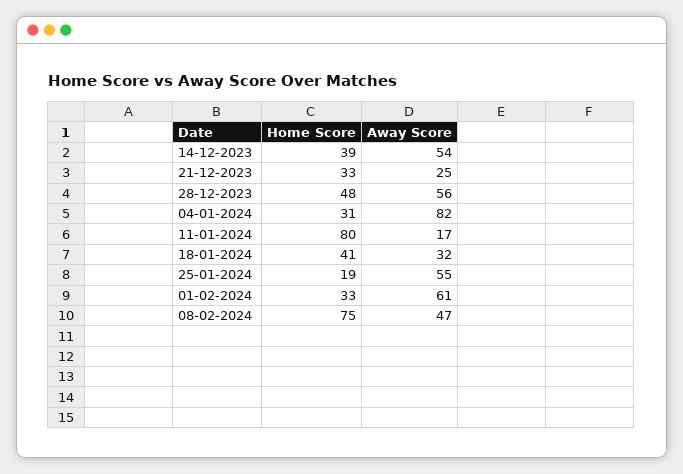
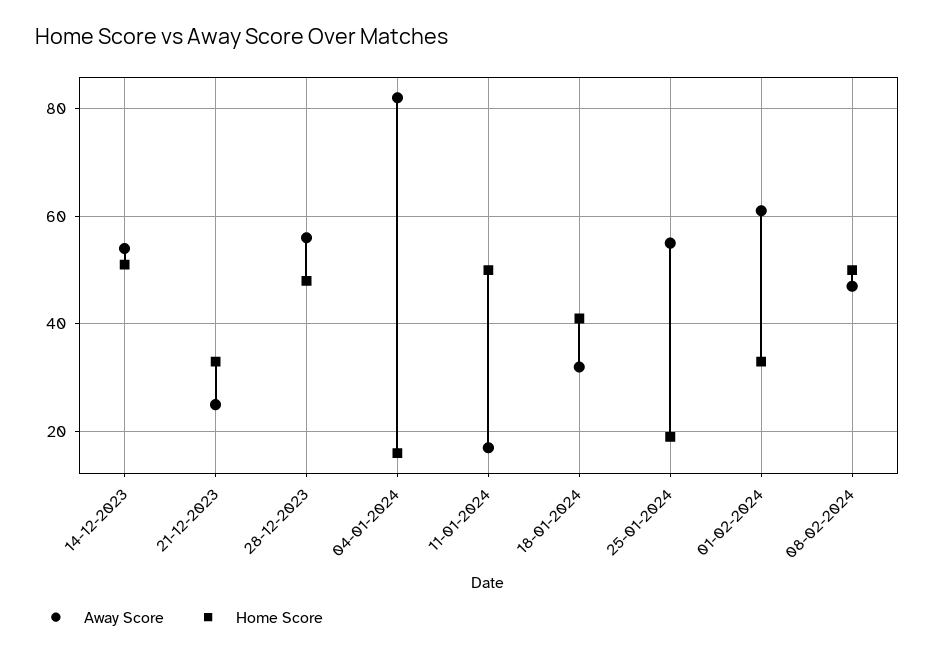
Home Score, 14-12-2023: 39 -> 50
Home Score, 04-01-2024: 31 -> 15
Home Score, 11-01-2024: 80 -> 50
Home Score, 08-02-2024: 75 -> 50

